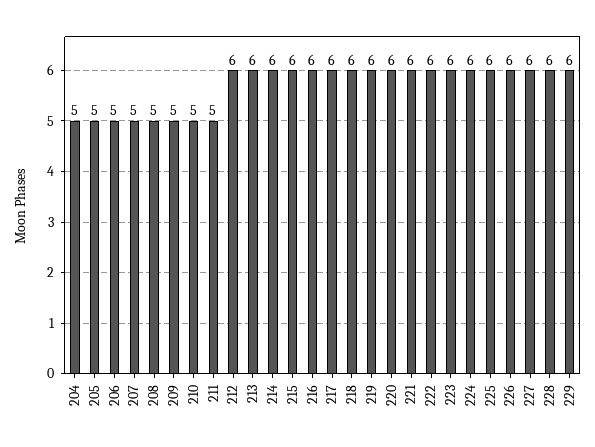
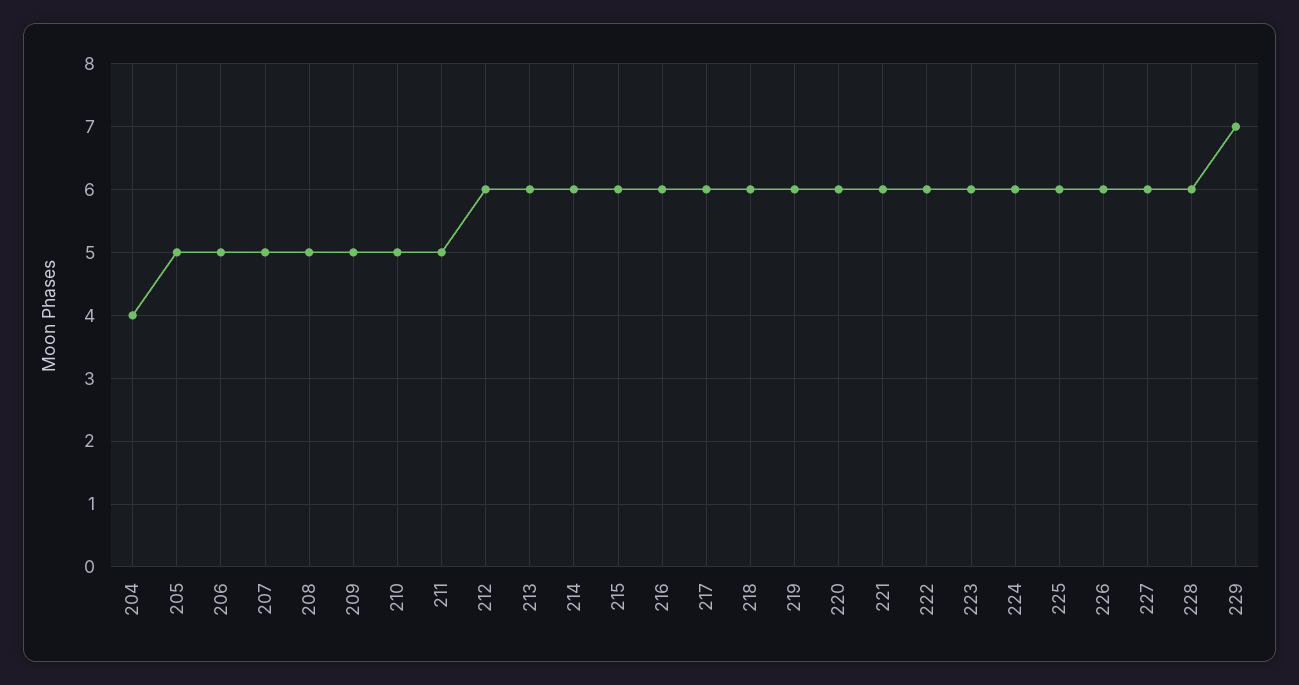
204: 5 -> 4
229: 6 -> 7

